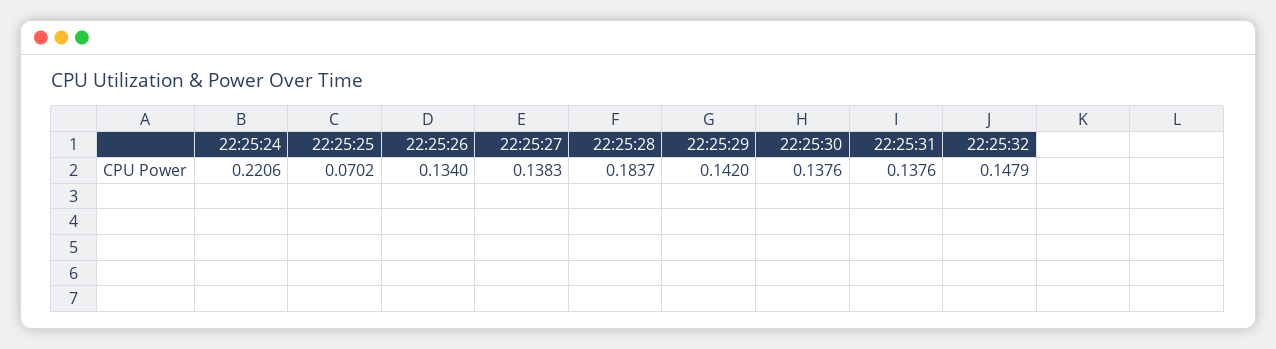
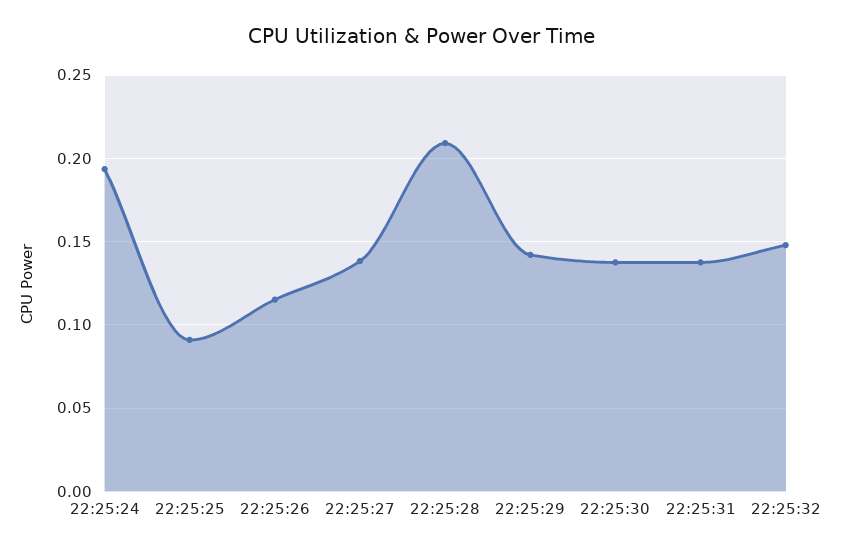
22:25:24: 0.2206 -> 0.195
22:25:25: 0.0702 -> 0.09
22:25:26: 0.134 -> 0.115
22:25:28: 0.1837 -> 0.21

